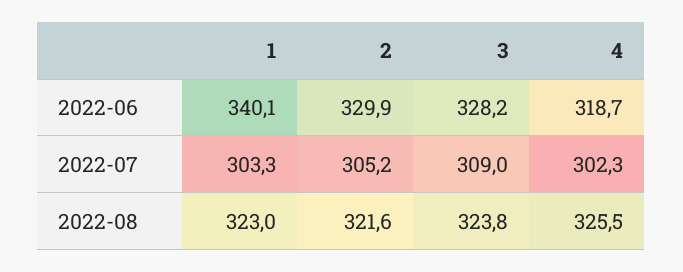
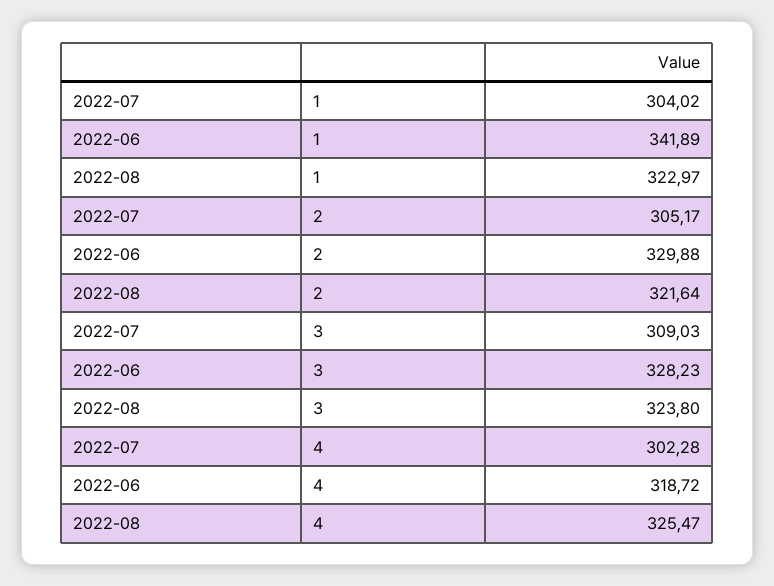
1, 2022-06: 340.1 -> 341.89
1, 2022-07: 303.3 -> 304.02

